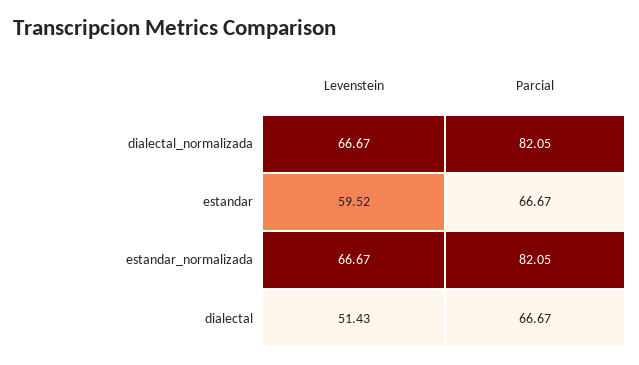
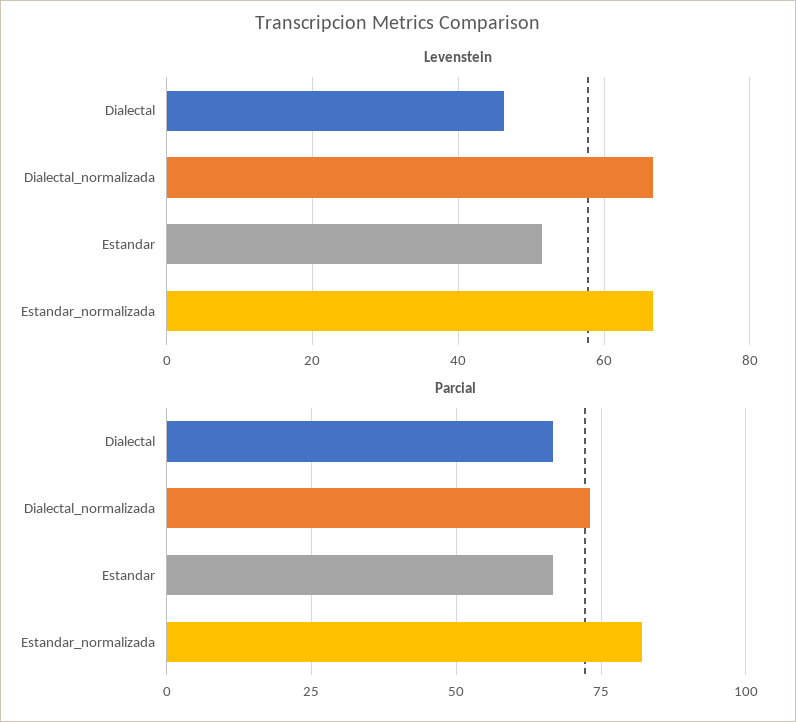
Parcial, dialectal_normalizada: 82.05 -> 72.5
Levenstein, estandar: 59.52 -> 52
Levenstein, dialectal: 51.43 -> 46

